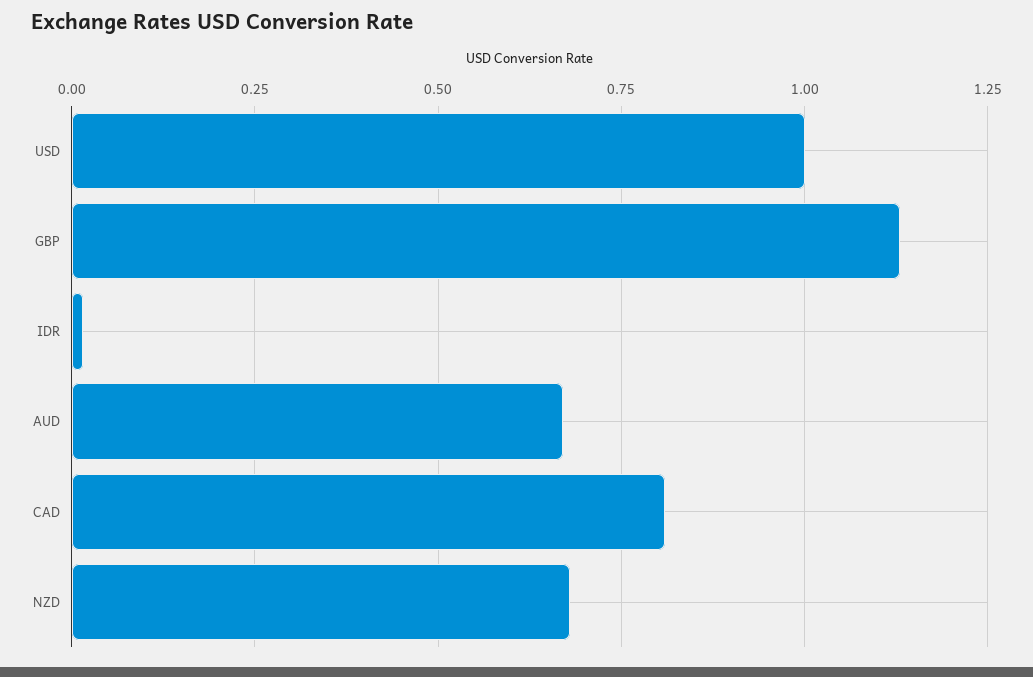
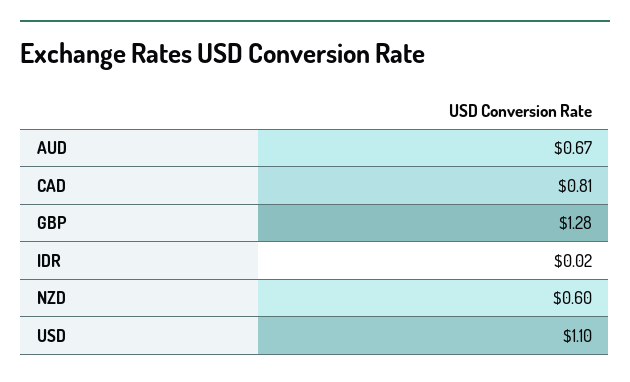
USD: 1 -> 1.1
GBP: 1.125 -> 1.28
NZD: 0.675 -> 0.6

